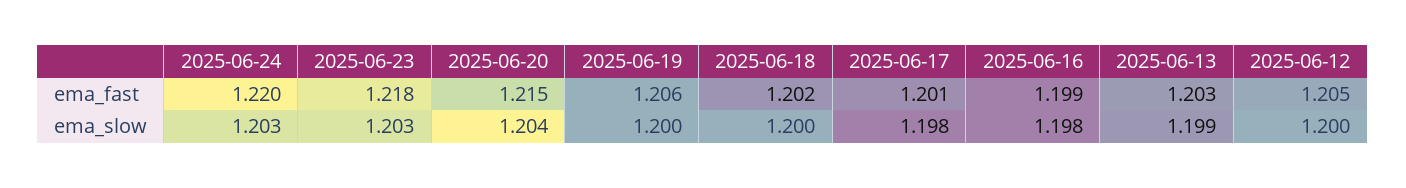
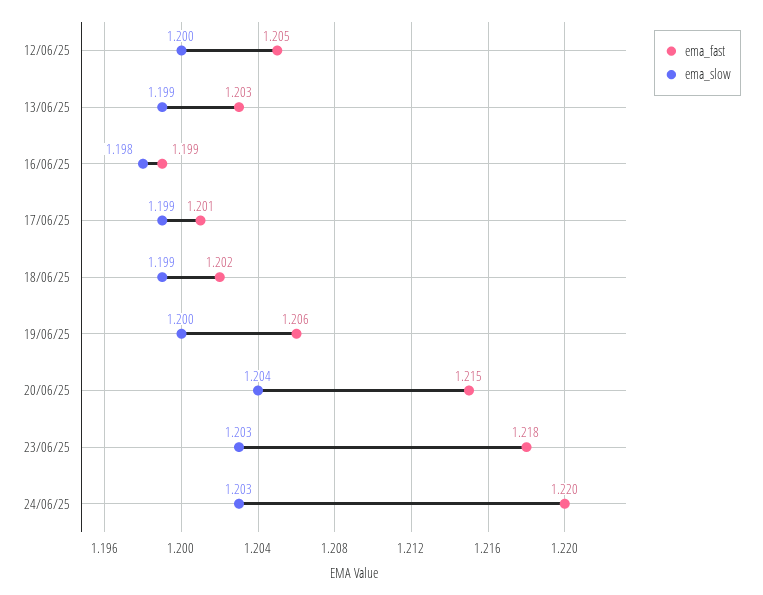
ema_slow, 2025-06-18: 1.2 -> 1.199
ema_slow, 2025-06-17: 1.198 -> 1.199

